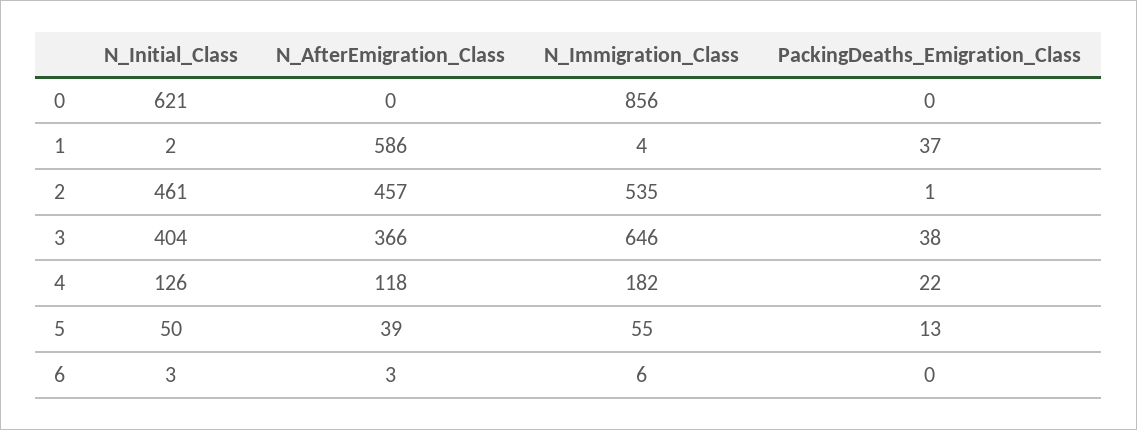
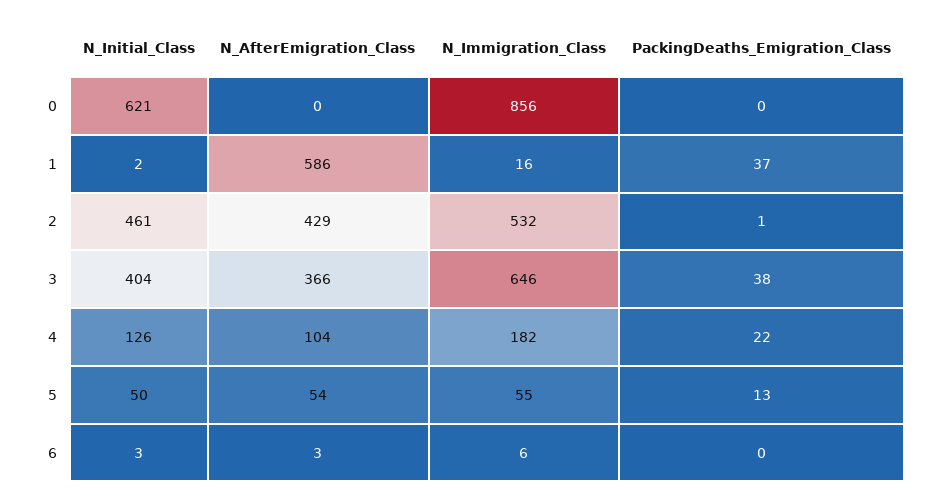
N_Immigration_Class, 1: 4 -> 16
N_AfterEmigration_Class, 2: 457 -> 429
N_Immigration_Class, 2: 535 -> 532
N_AfterEmigration_Class, 4: 118 -> 104
N_AfterEmigration_Class, 5: 39 -> 54

